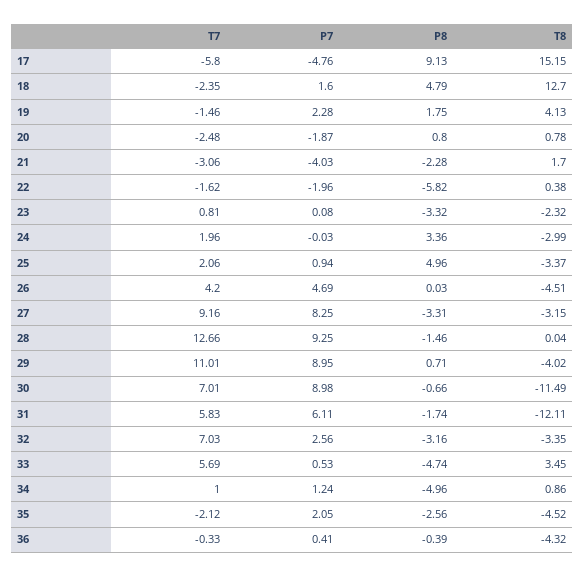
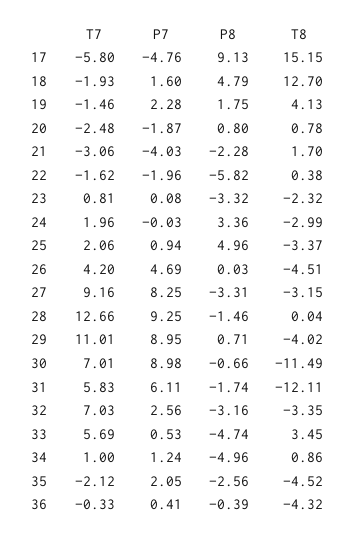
T7, 18: -2.35 -> -1.93

